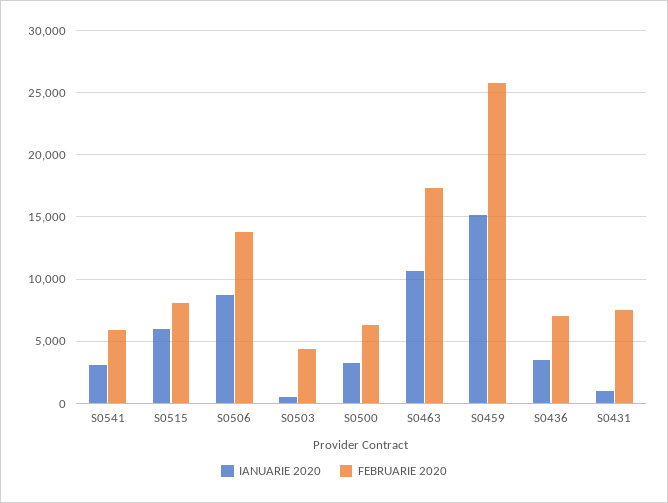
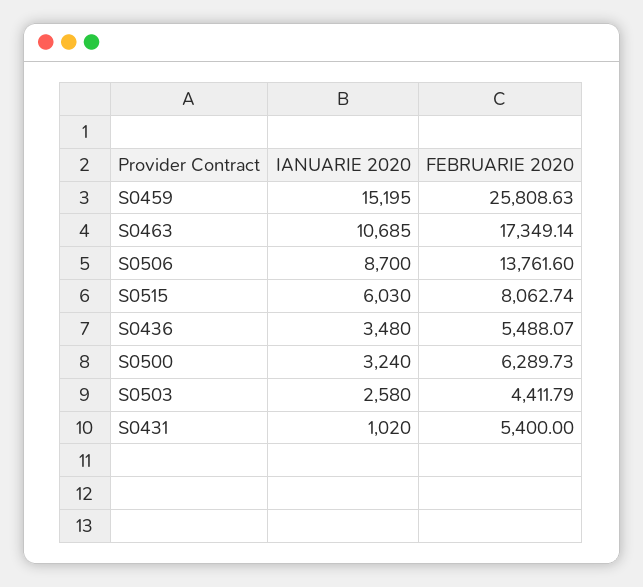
IANUARIE 2020, S0541: 3000 -> none
FEBRUARIE 2020, S0541: 6000 -> none
IANUARIE 2020, S0503: 500 -> 2580
FEBRUARIE 2020, S0436: 7000 -> 5488.07
FEBRUARIE 2020, S0431: 7500 -> 5400

